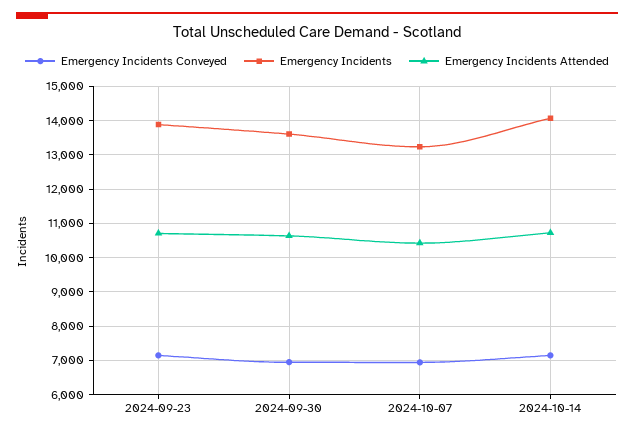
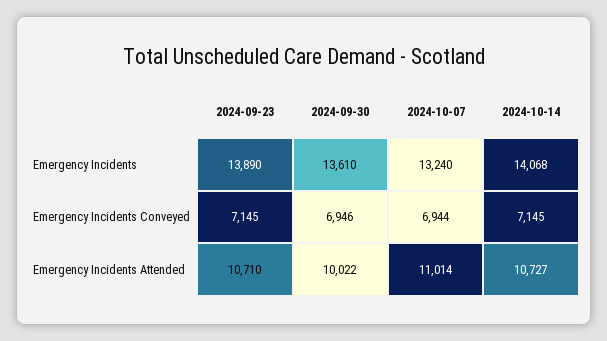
Emergency Incidents Attended, 2024-09-30: 10600 -> 10022
Emergency Incidents Attended, 2024-10-07: 10400 -> 11014

